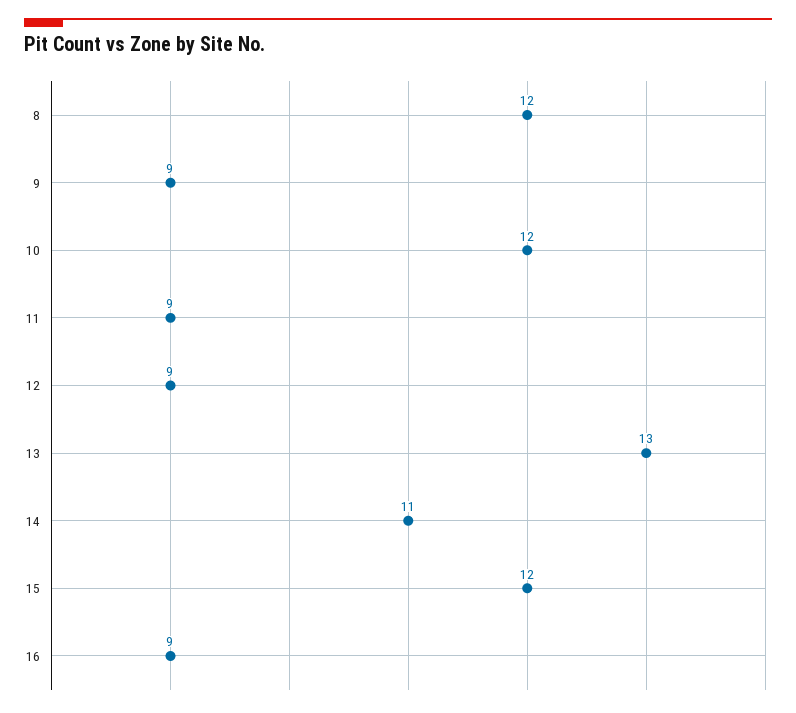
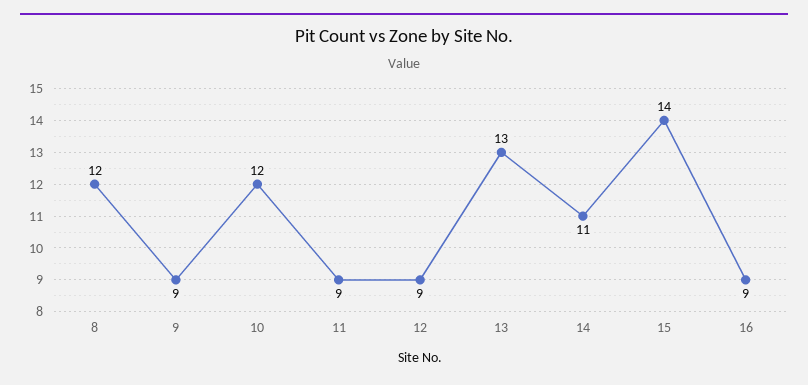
15: 12 -> 14

